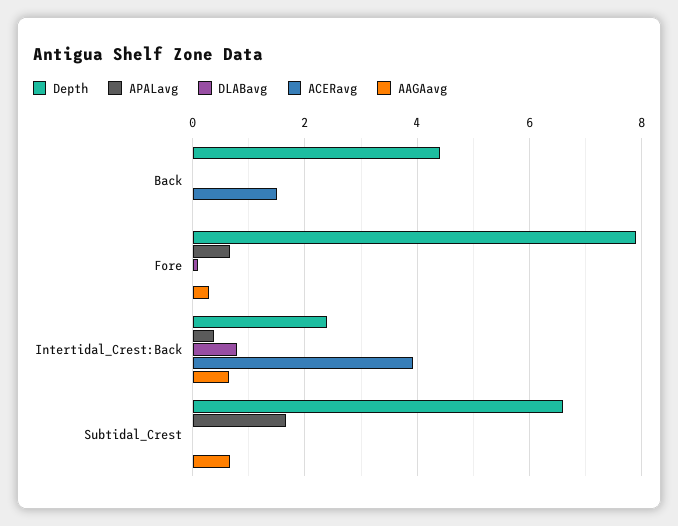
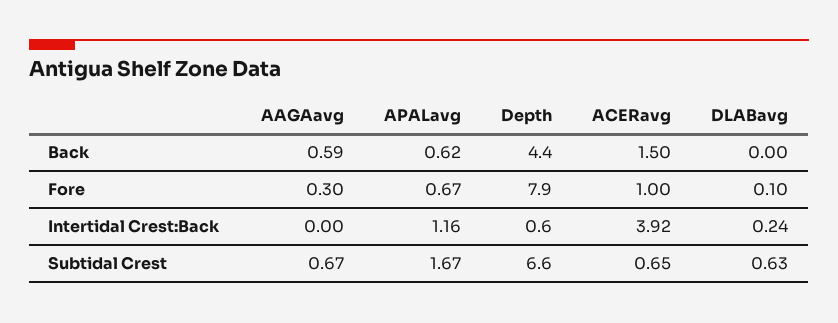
APALavg, Back: 0 -> 0.62
AAGAavg, Back: 0 -> 0.59
ACERavg, Fore: 0 -> 1
Depth, Intertidal_Crest:Back: 2.4 -> 0.6
APALavg, Intertidal_Crest:Back: 0.4 -> 1.16
DLABavg, Intertidal_Crest:Back: 0.8 -> 0.24
AAGAavg, Intertidal_Crest:Back: 0.6 -> 0
DLABavg, Subtidal_Crest: 0 -> 0.63
ACERavg, Subtidal_Crest: 0 -> 0.65

